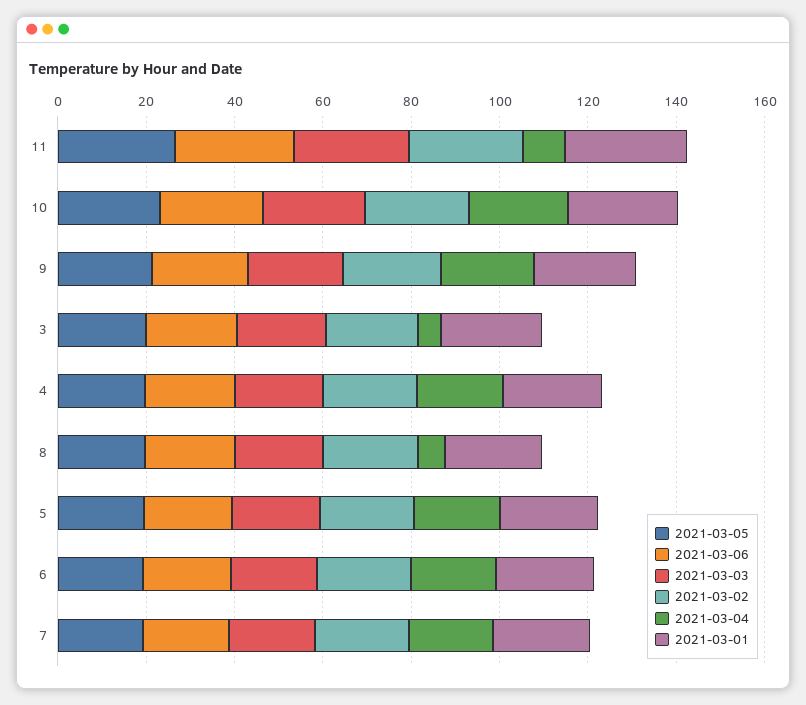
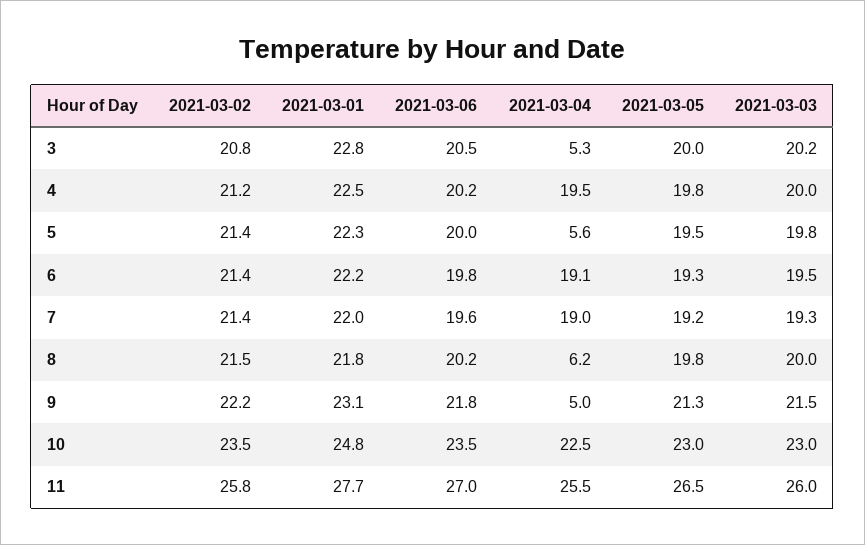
2021-03-04, 11: 10 -> 25.5
2021-03-04, 9: 20 -> 5
2021-03-04, 5: 20 -> 5.6

